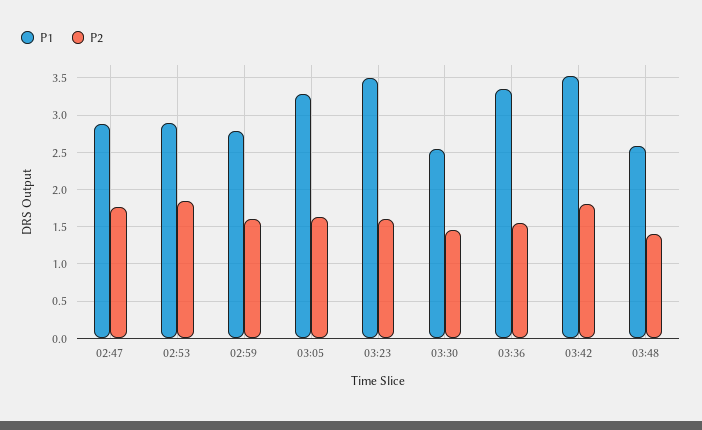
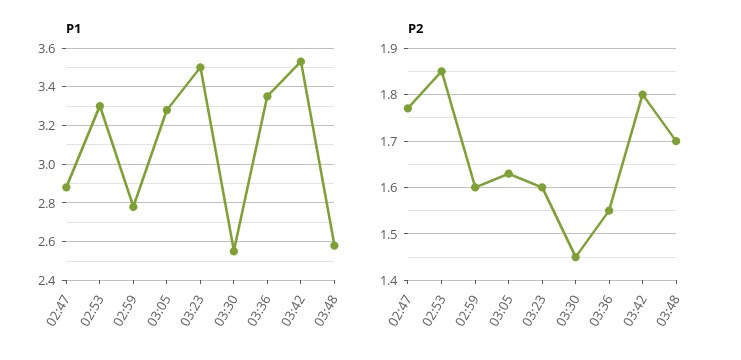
P1, 02:53: 2.9 -> 3.3
P2, 03:48: 1.4 -> 1.7

